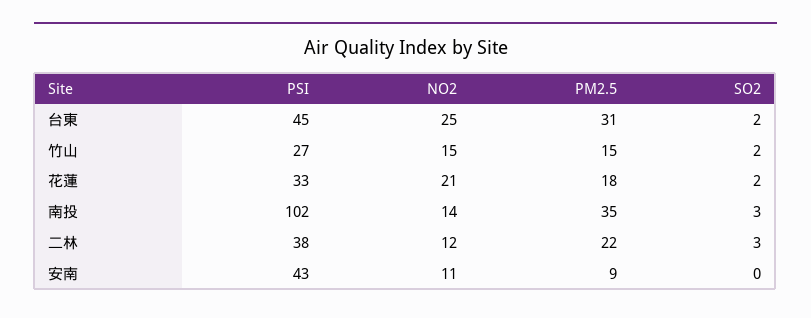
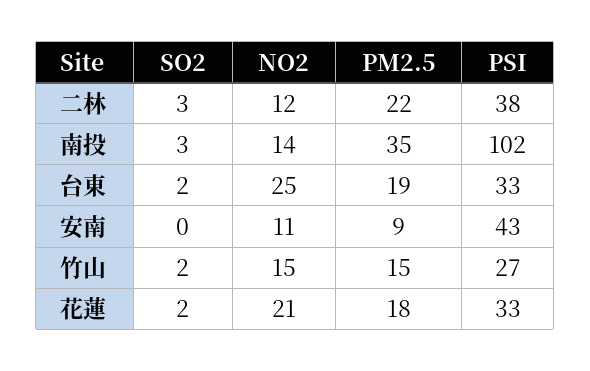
PSI, 台東: 45 -> 33
PM2.5, 台東: 31 -> 19

